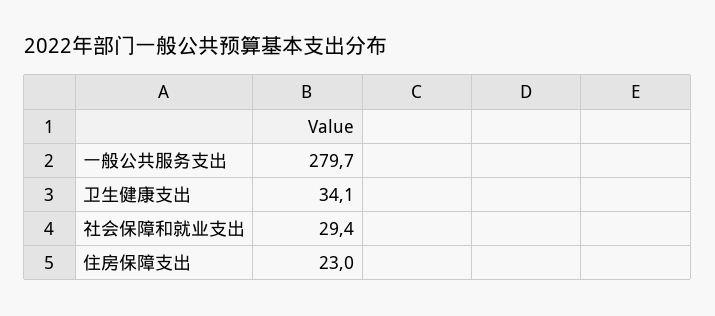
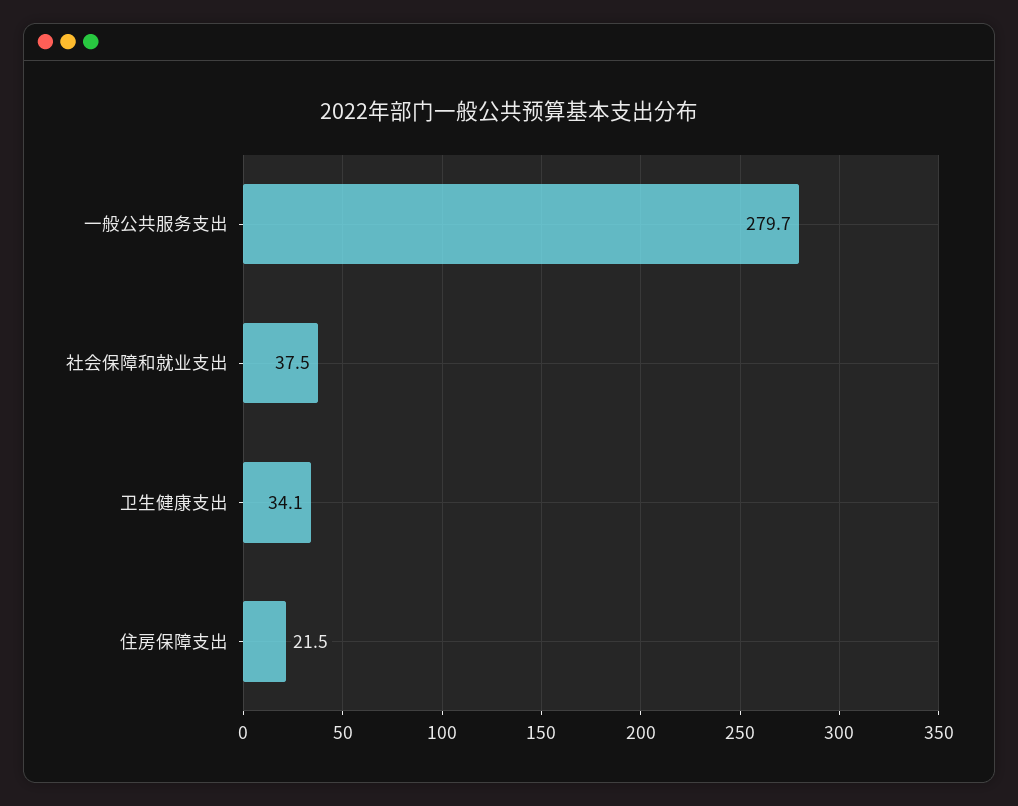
社会保障和就业支出: 29.4 -> 37.5
住房保障支出: 23 -> 21.5

